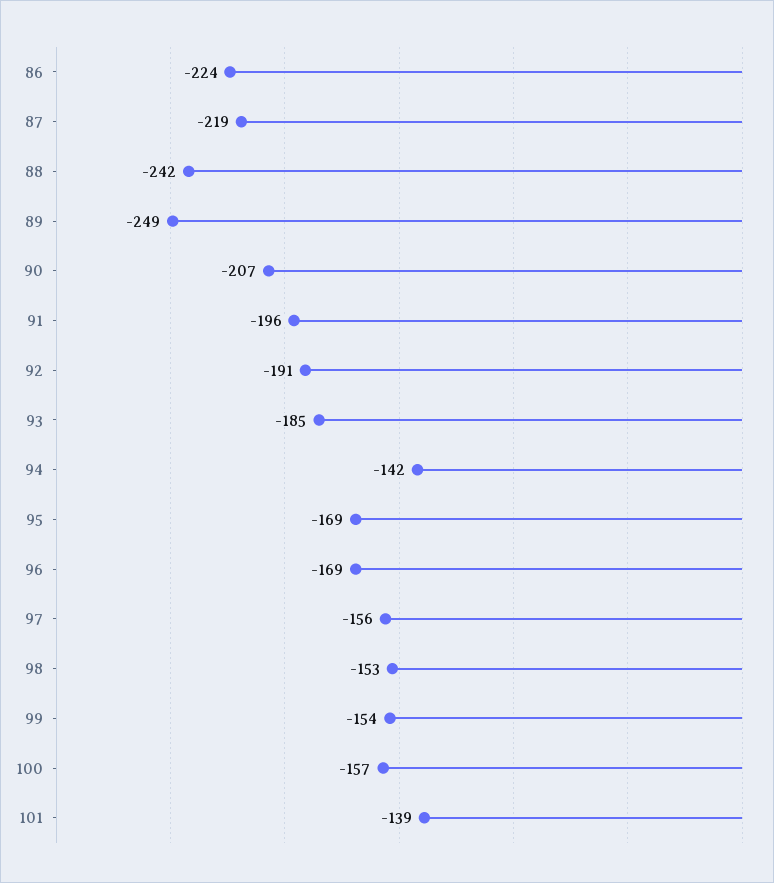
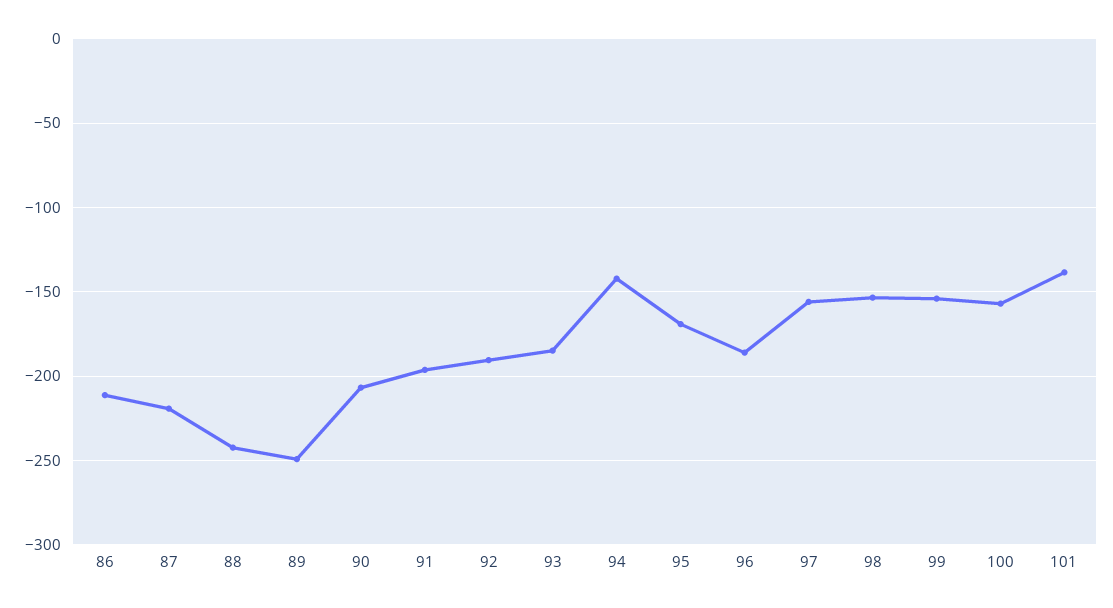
86: -224 -> -210
96: -169 -> -185

